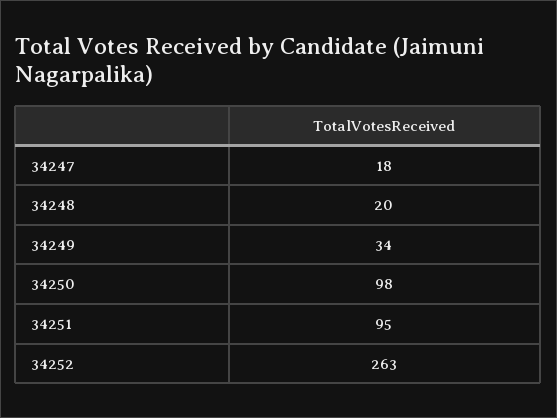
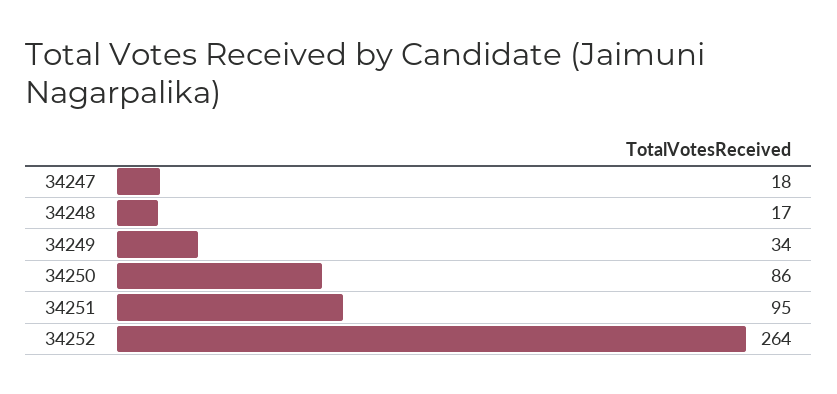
34248: 20 -> 17
34250: 98 -> 86
34252: 263 -> 264

